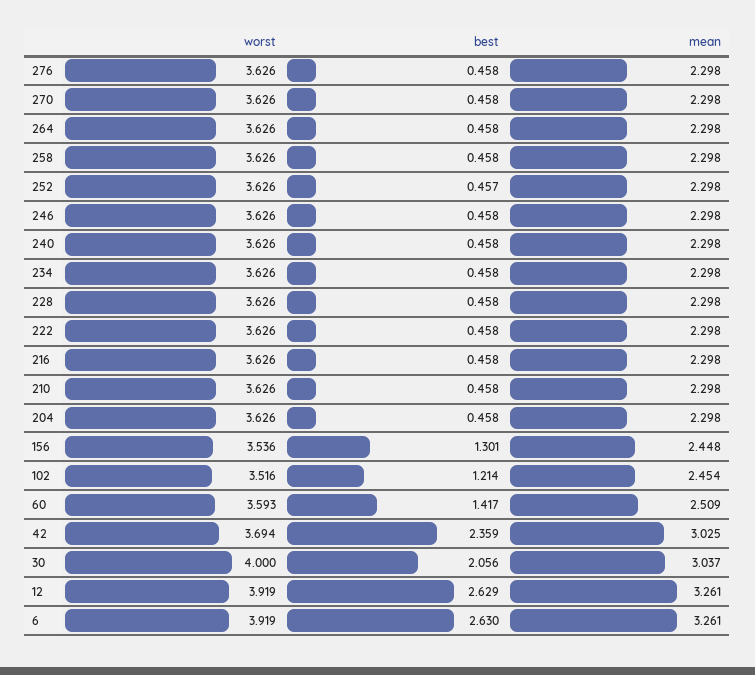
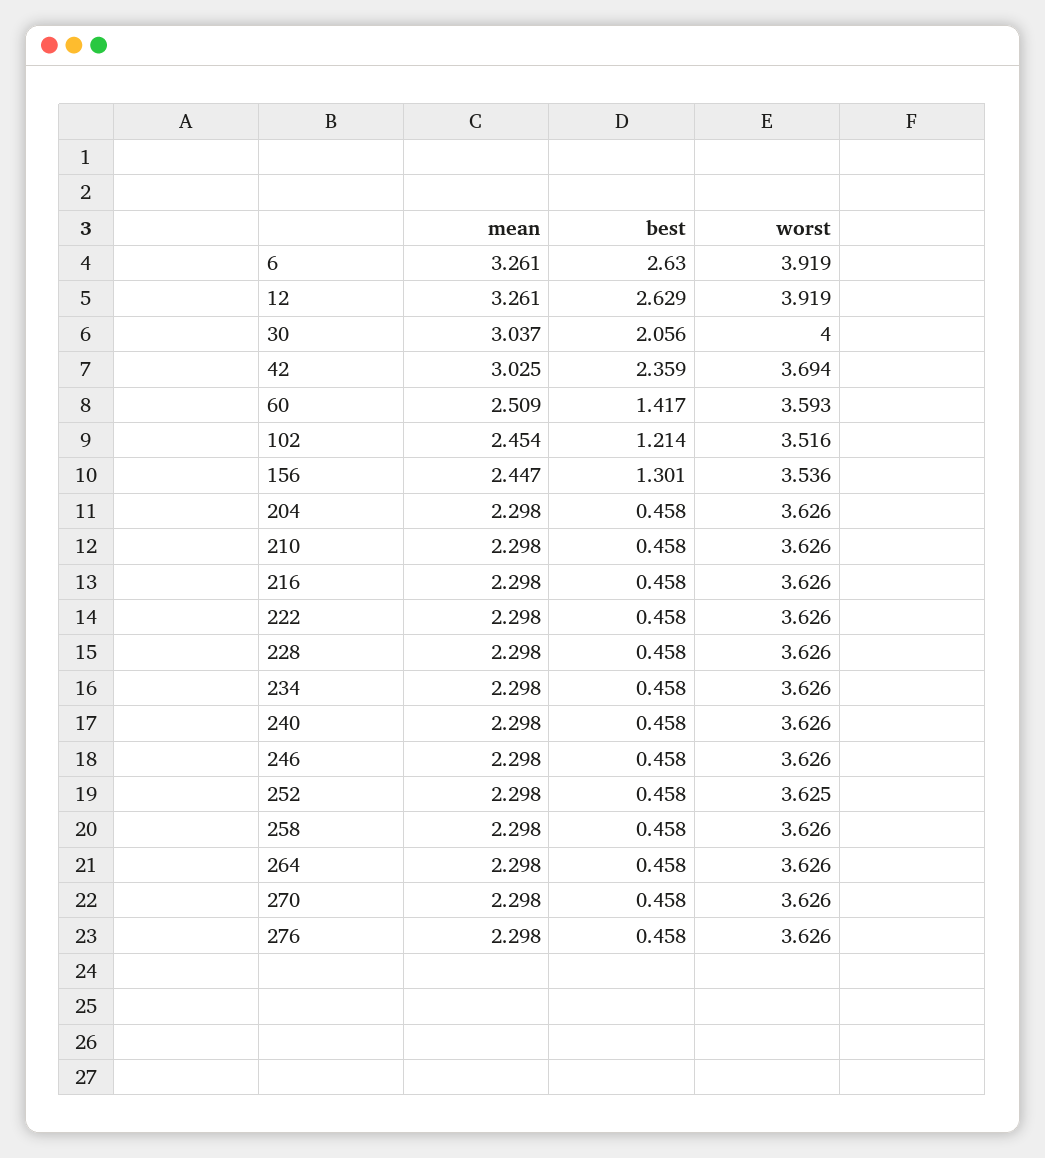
worst, 252: 3.626 -> 3.625
best, 252: 0.457 -> 0.458
mean, 156: 2.448 -> 2.447

